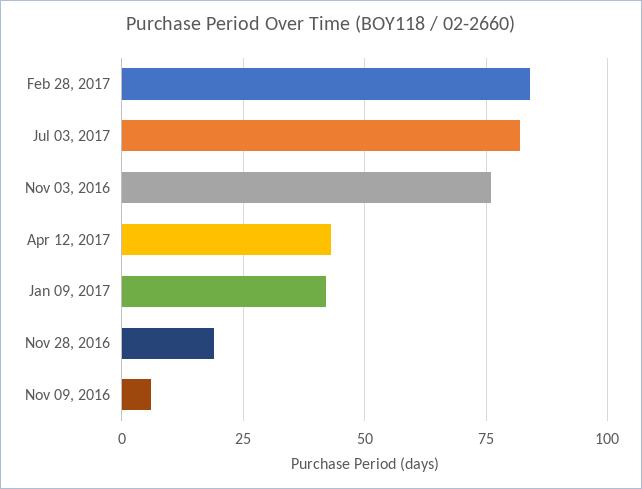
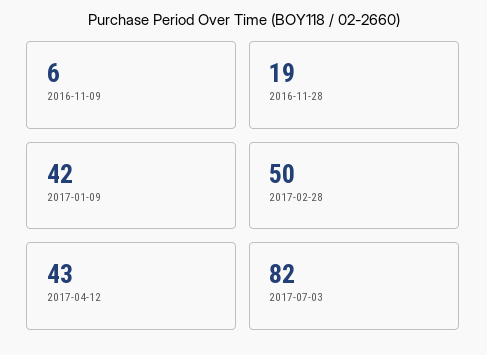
Feb 28, 2017: 85 -> 50
Nov 03, 2016: 75 -> none

